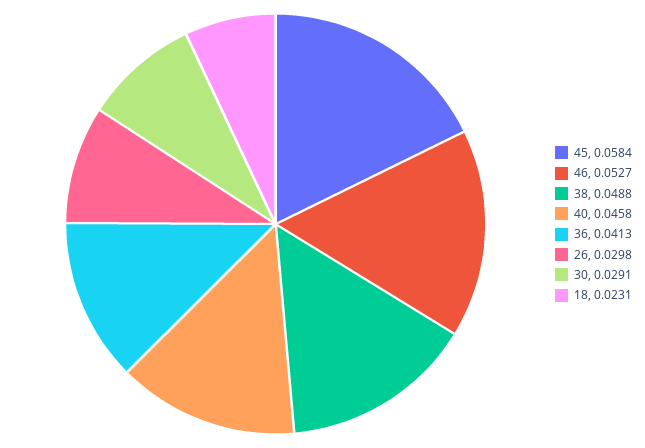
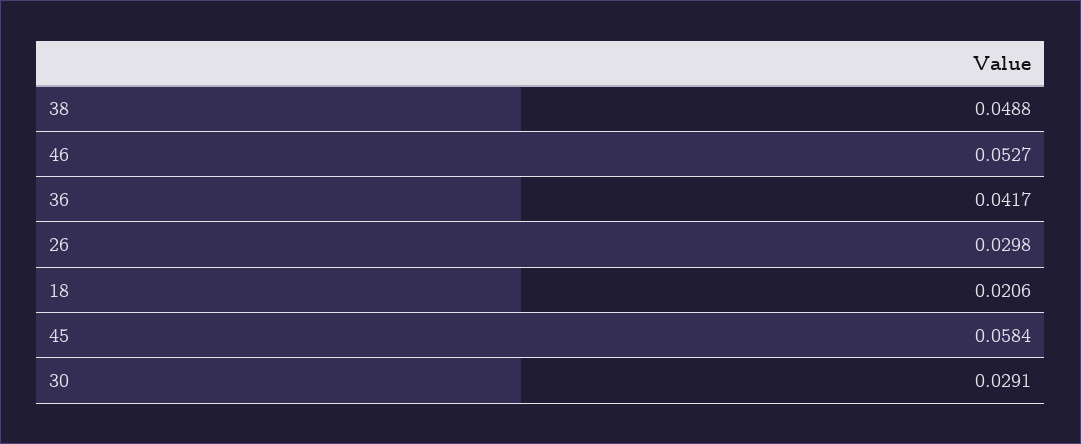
40: 0.0458 -> none
36: 0.0413 -> 0.0417
18: 0.0231 -> 0.0206

